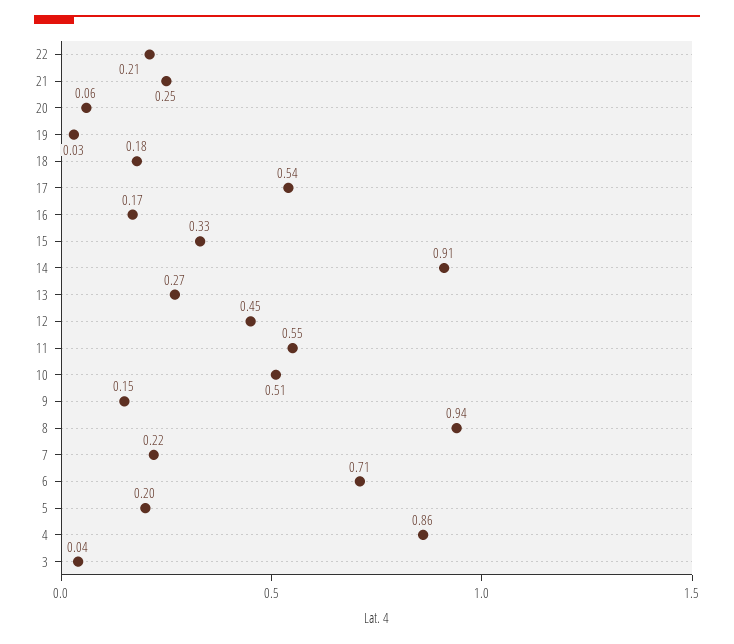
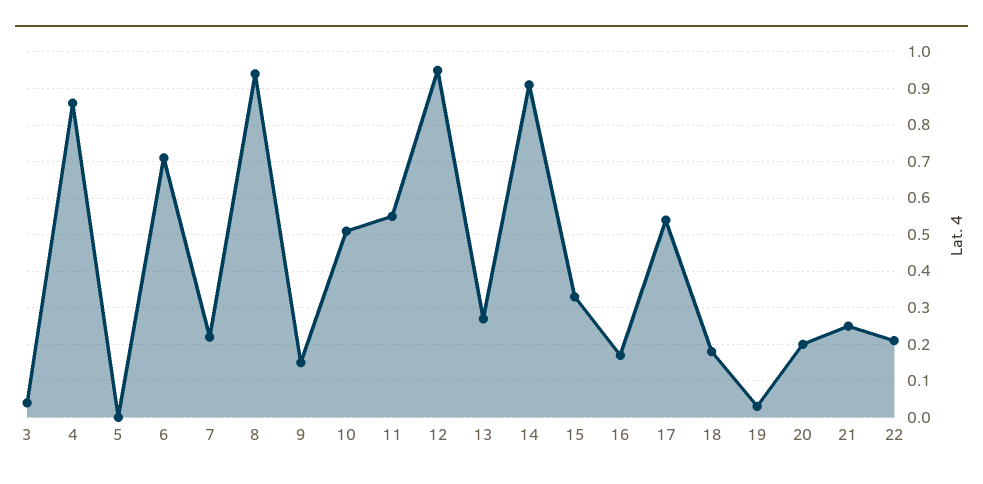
20: 0.06 -> 0.2
12: 0.45 -> 0.95
5: 0.2 -> 0

